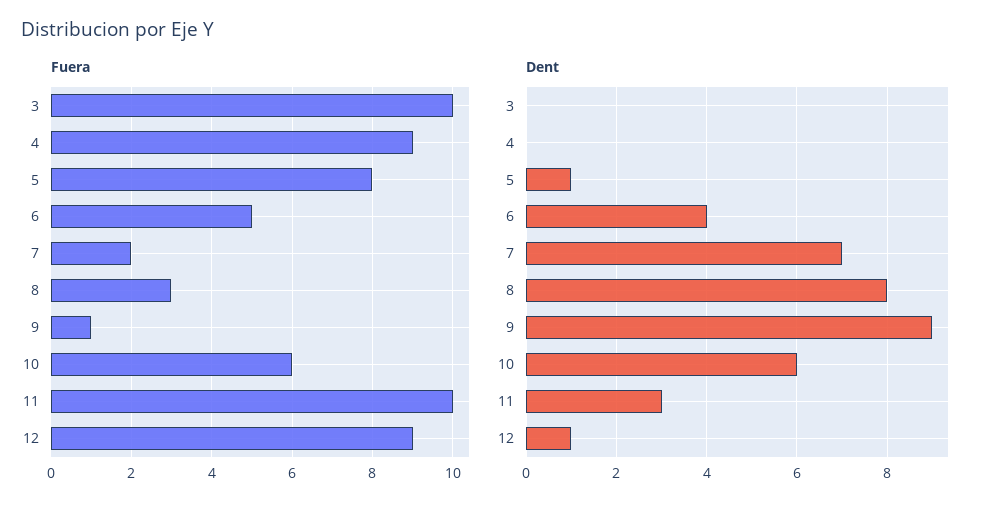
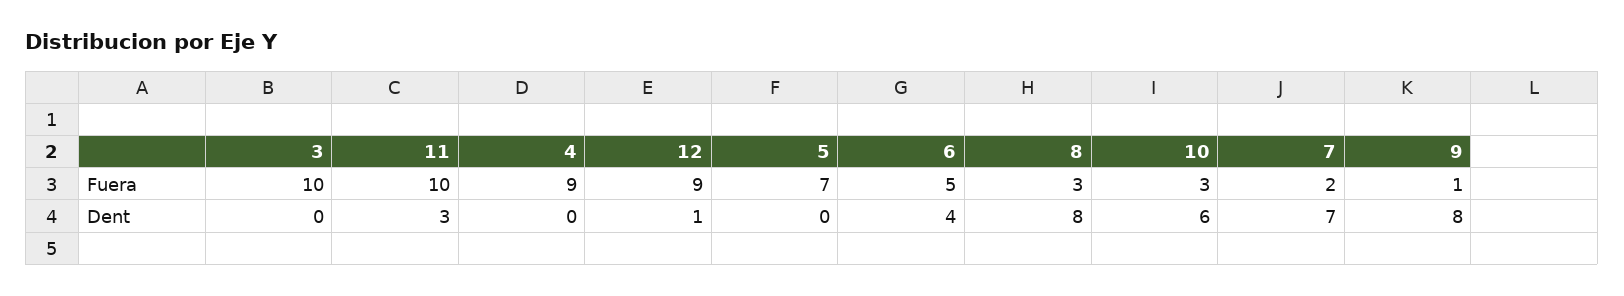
Fuera, 5: 8 -> 7
Fuera, 10: 6 -> 3
Dent, 5: 1 -> 0
Dent, 9: 9 -> 8

